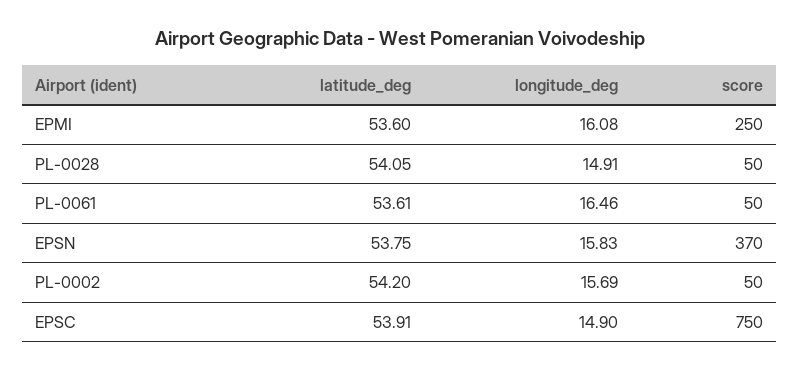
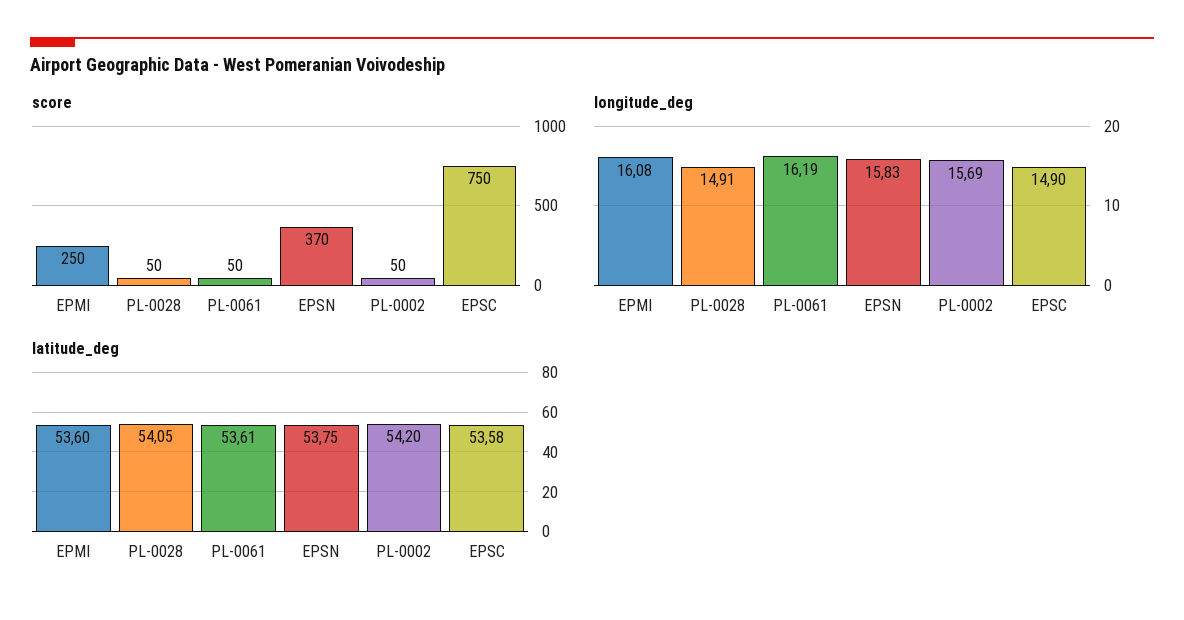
longitude_deg, PL-0061: 16.46 -> 16.19
latitude_deg, EPSC: 53.91 -> 53.58

